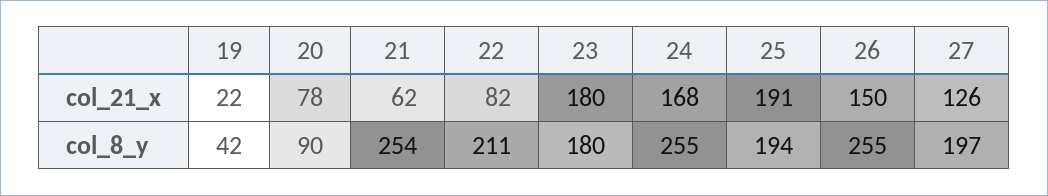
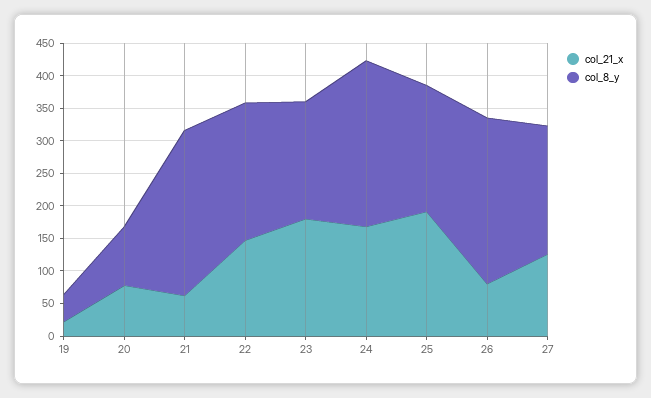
col_21_x, 22: 82 -> 150
col_21_x, 26: 150 -> 75

